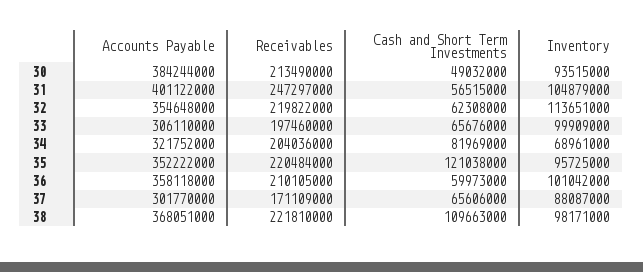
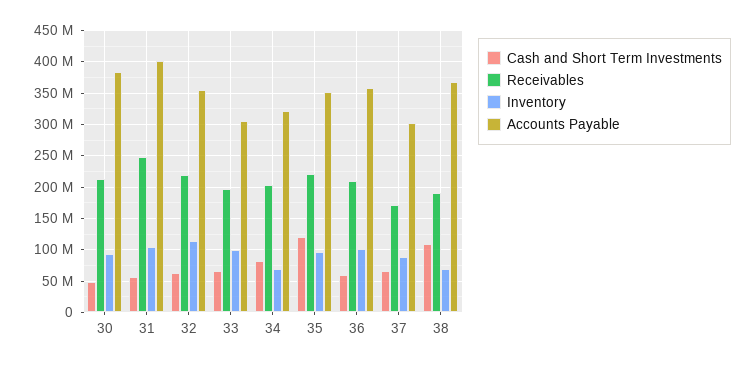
Receivables, 38: 221810000 -> 190000000
Inventory, 38: 98171000 -> 70000000

